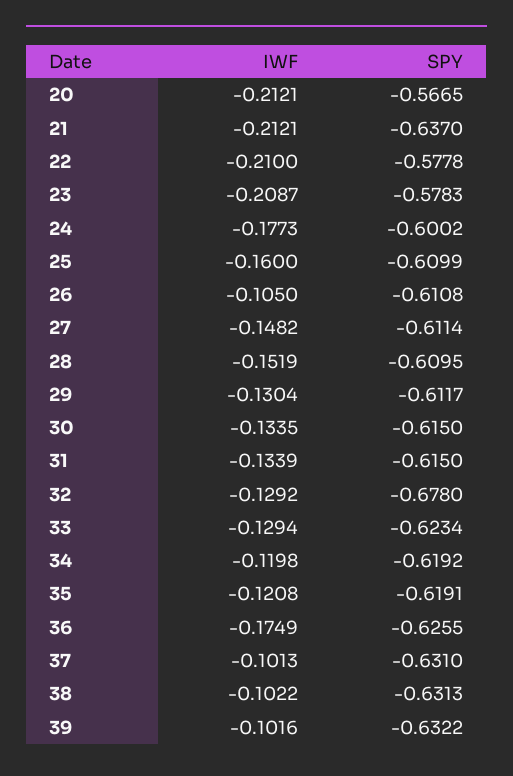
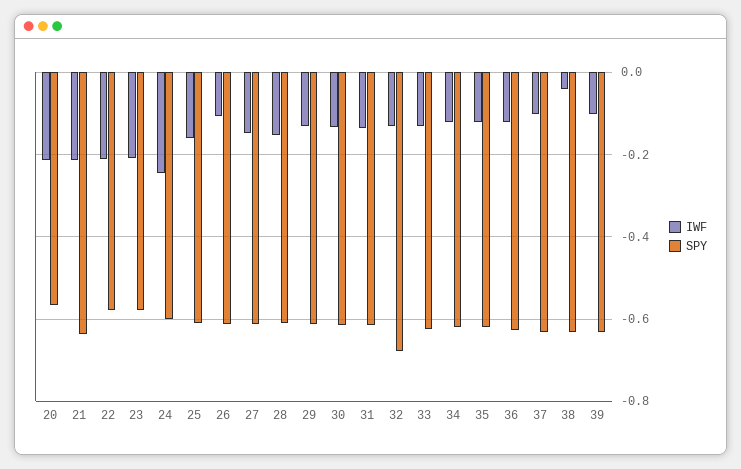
IWF, 24: -0.1773 -> -0.24
IWF, 36: -0.1749 -> -0.12
IWF, 38: -0.1022 -> -0.04

